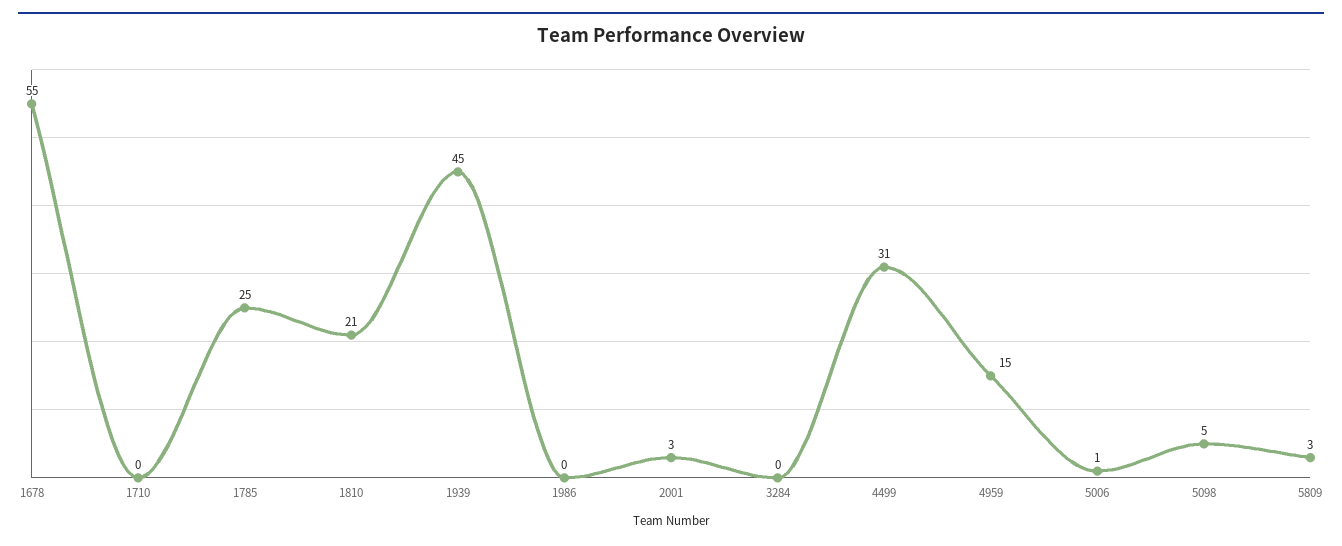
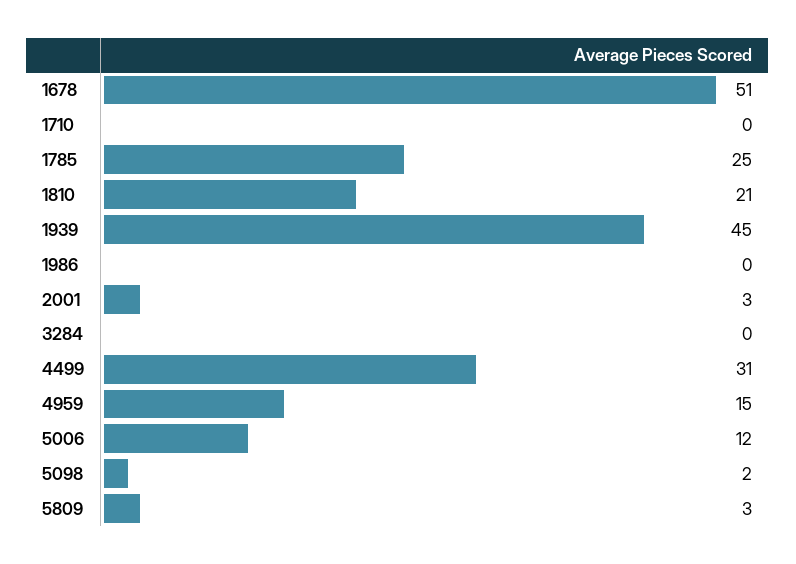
1678: 55 -> 51
5006: 1 -> 12
5098: 5 -> 2

